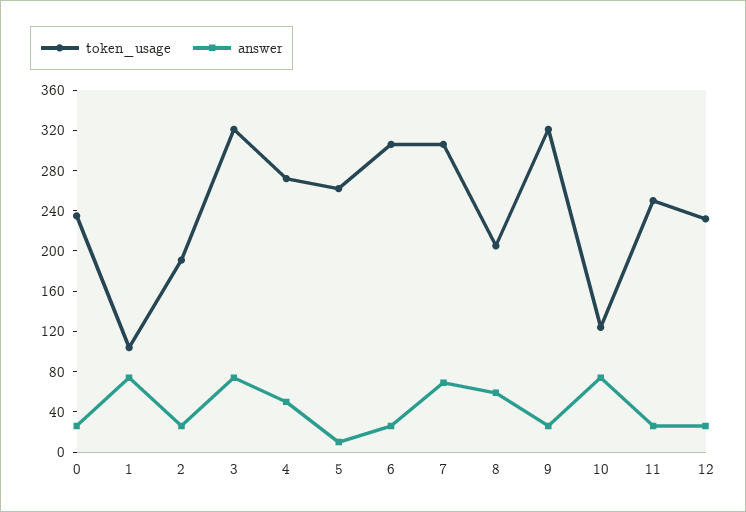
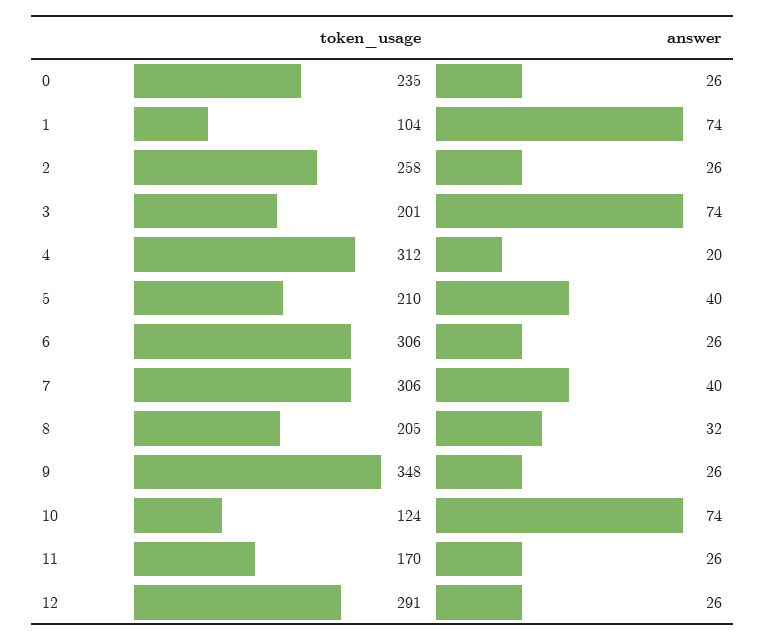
token_usage, 2: 190 -> 258
token_usage, 3: 320 -> 201
token_usage, 4: 270 -> 312
answer, 4: 50 -> 20
token_usage, 5: 260 -> 210
answer, 5: 10 -> 40
answer, 7: 70 -> 40
answer, 8: 60 -> 32
token_usage, 9: 320 -> 348
token_usage, 11: 250 -> 170
token_usage, 12: 230 -> 291

